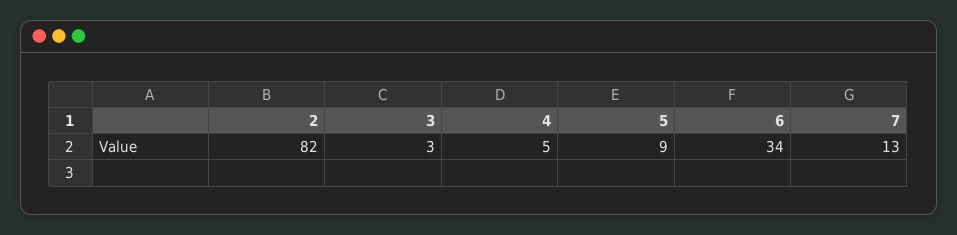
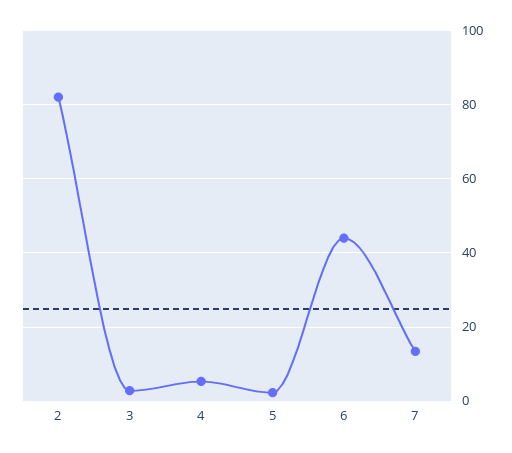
5: 9 -> 2
6: 34 -> 44

